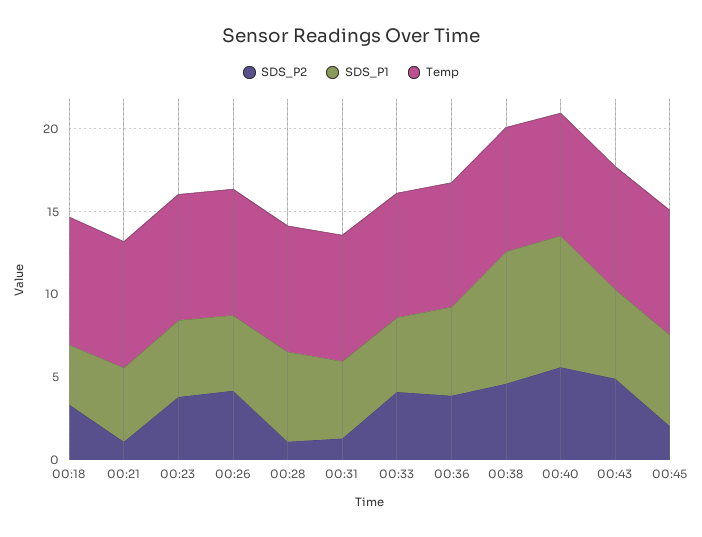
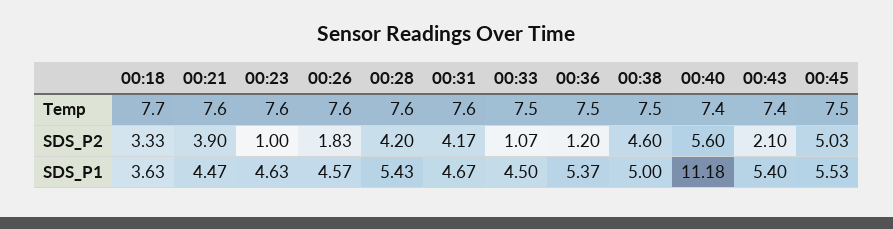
SDS_P2, 00:21: 1 -> 3.9
SDS_P2, 00:23: 4 -> 1
SDS_P2, 00:26: 4 -> 1.83
SDS_P2, 00:28: 1 -> 4.2
SDS_P2, 00:31: 1 -> 4.17
SDS_P2, 00:33: 4 -> 1.07
SDS_P2, 00:36: 4 -> 1.2
SDS_P1, 00:38: 8 -> 5
SDS_P1, 00:40: 8 -> 11.18
SDS_P2, 00:43: 5 -> 2.1
SDS_P2, 00:45: 2 -> 5.03

